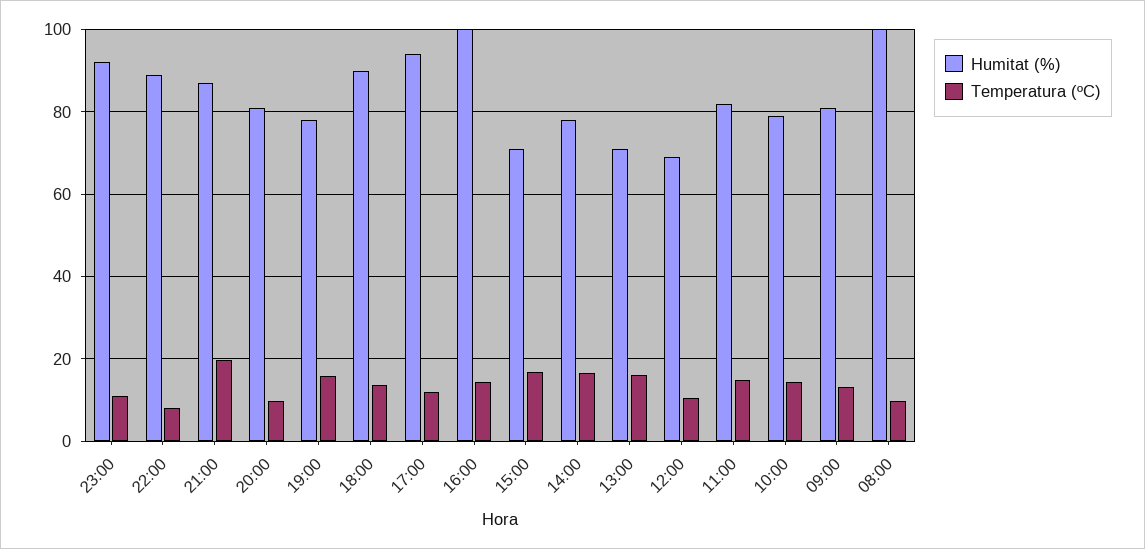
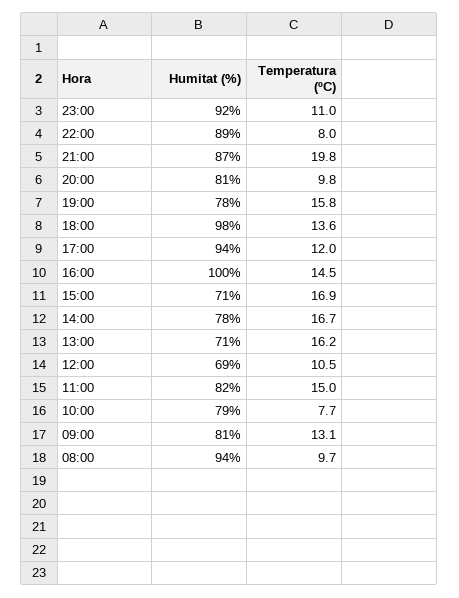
Humitat (%), 18:00: 90 -> 98
Temperatura (ºC), 10:00: 14 -> 7.7
Humitat (%), 08:00: 100 -> 94

